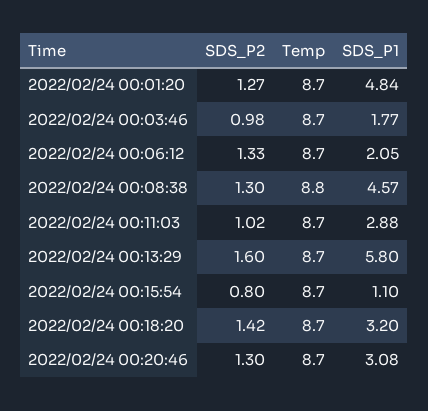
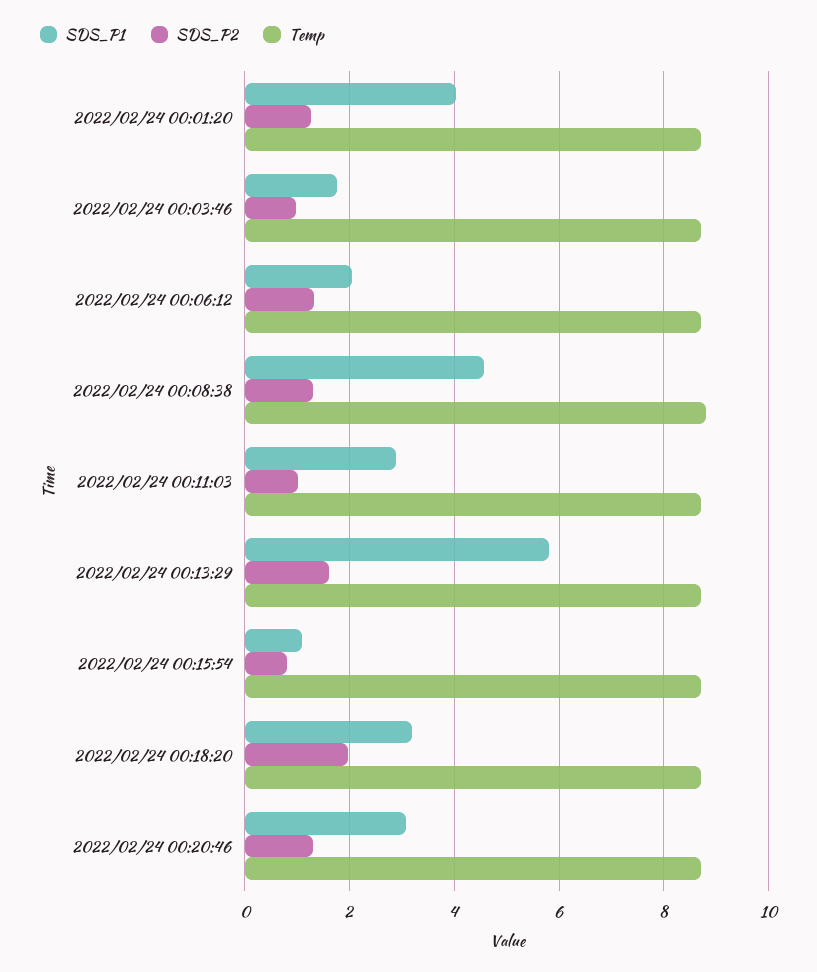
SDS_P1, 2022/02/24 00:01:20: 4.84 -> 4
SDS_P2, 2022/02/24 00:18:20: 1.42 -> 2

